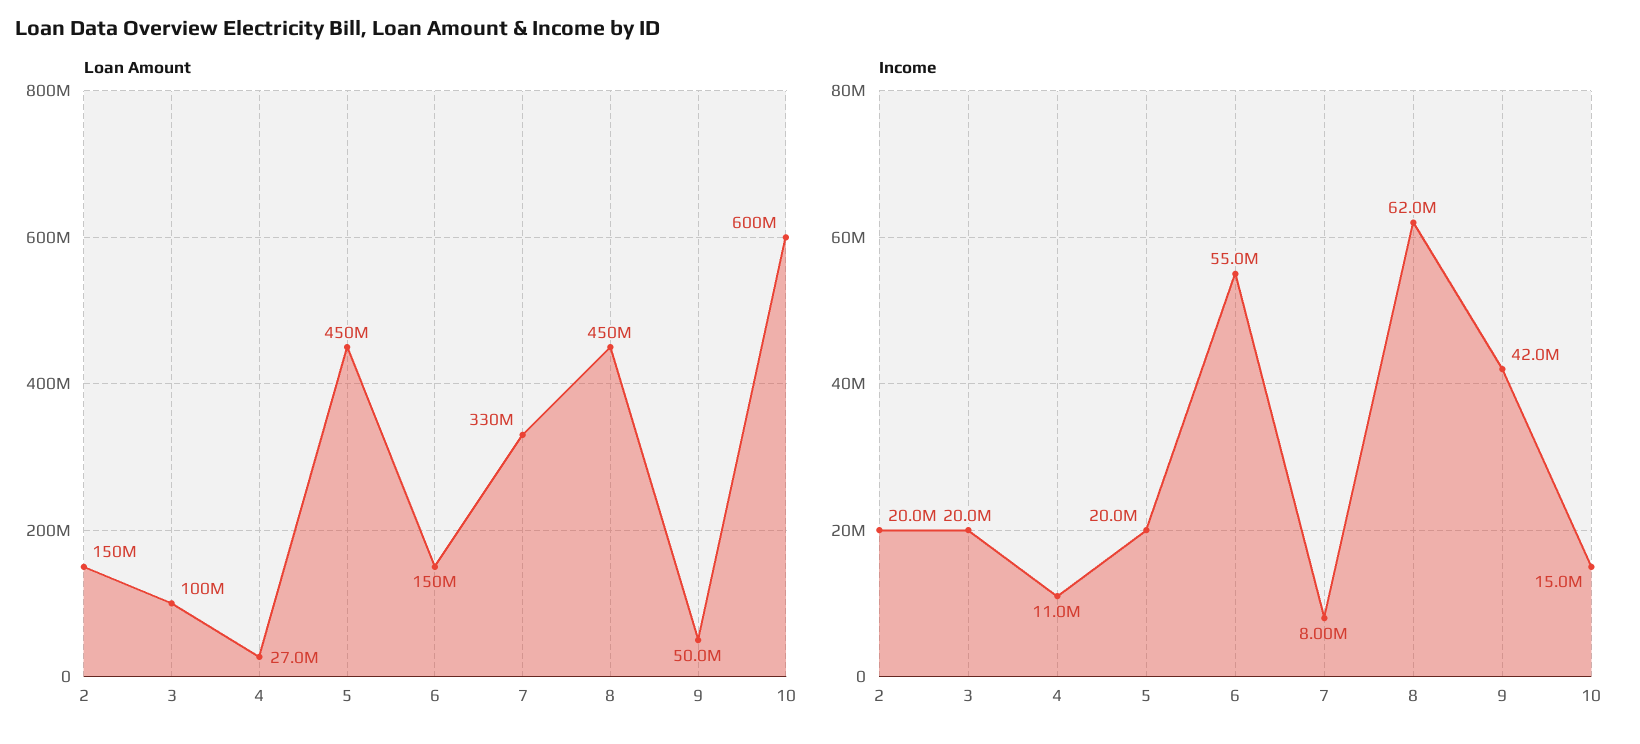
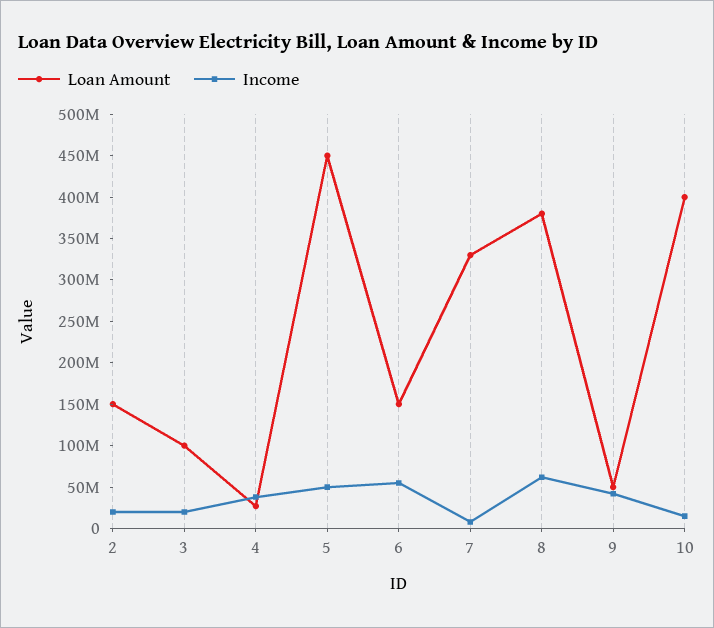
Loan Amount, 8: 450000000 -> 380000000
Loan Amount, 10: 600000000 -> 400000000
Income, 4: 11000000 -> 40000000
Income, 5: 20000000 -> 50000000

